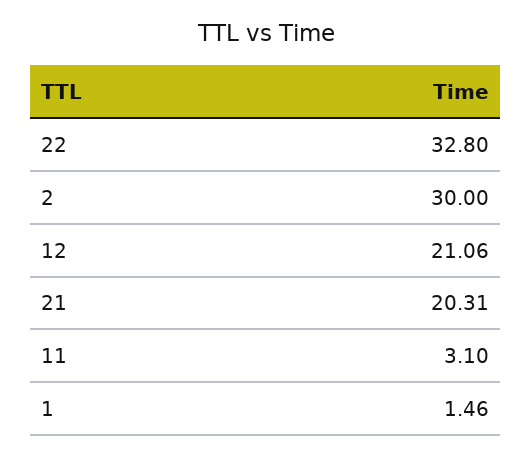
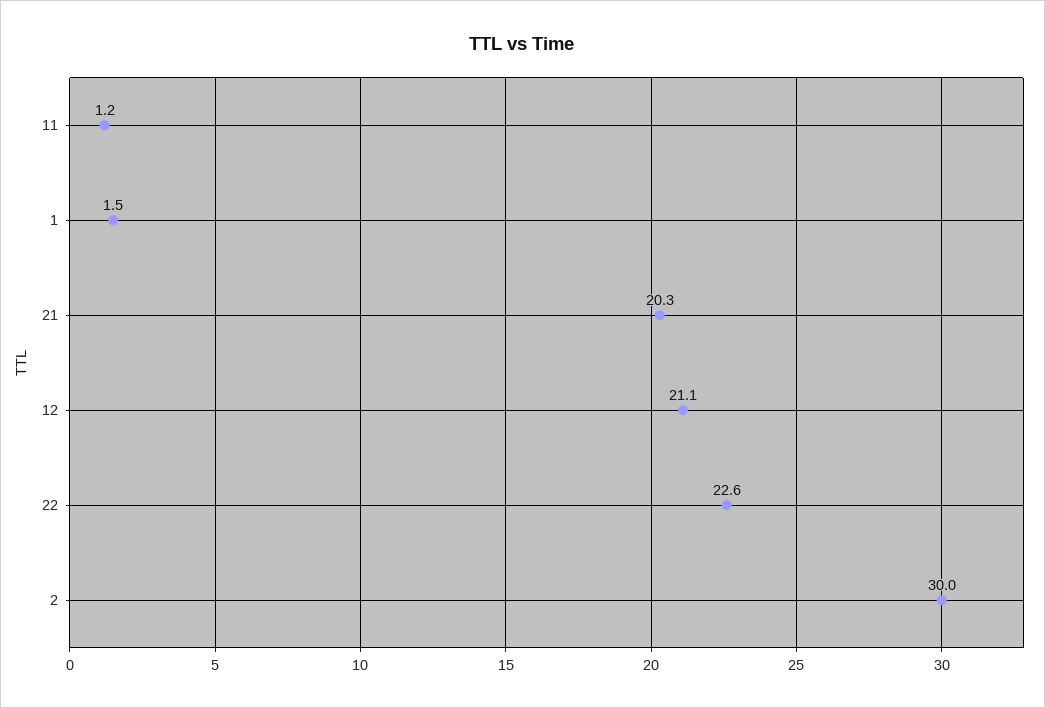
22: 32.8 -> 22.6
11: 3.1 -> 1.2

